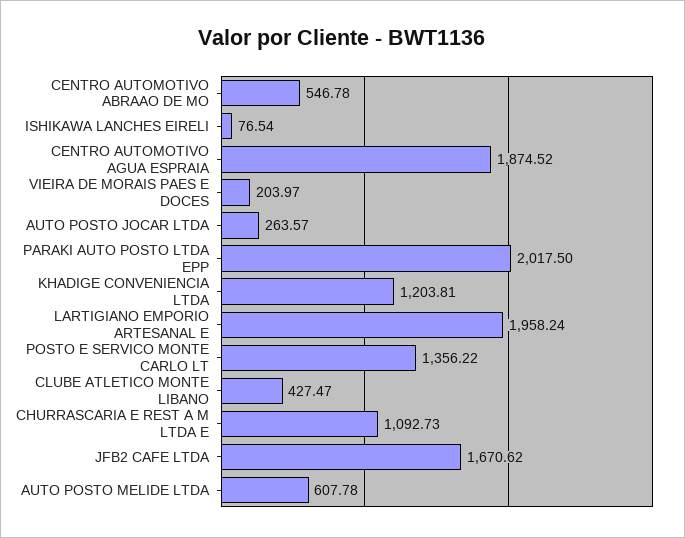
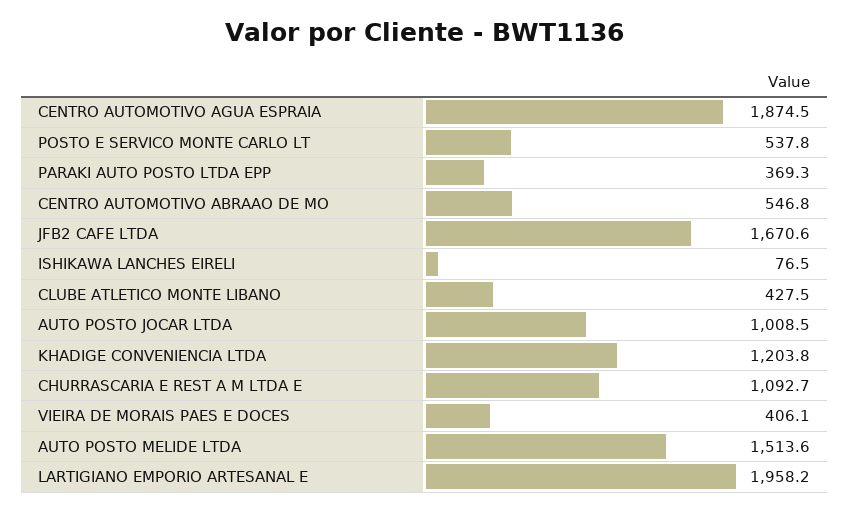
VIEIRA DE MORAIS PAES E DOCES: 203.97 -> 406.1
AUTO POSTO JOCAR LTDA: 263.57 -> 1008.5
PARAKI AUTO POSTO LTDA EPP: 2017.5 -> 369.3
POSTO E SERVICO MONTE CARLO LT: 1356.22 -> 537.8
AUTO POSTO MELIDE LTDA: 607.78 -> 1513.6

